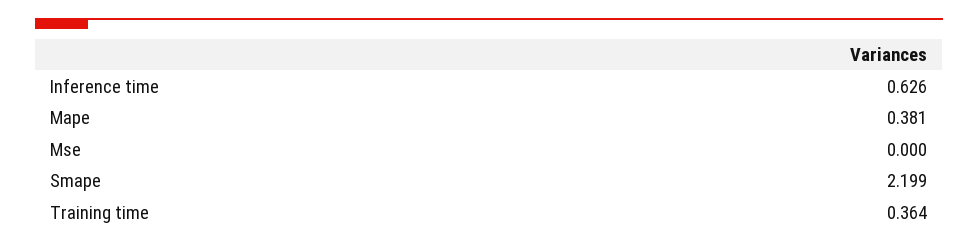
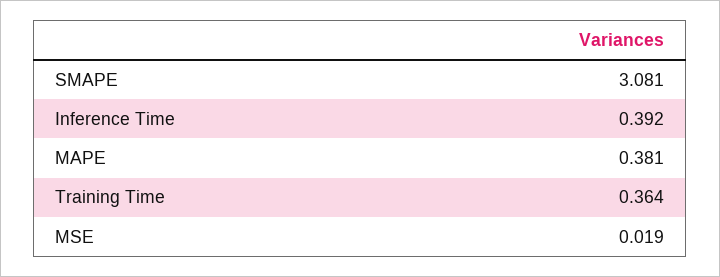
Inference time: 0.626 -> 0.392
Mse: 0 -> 0.019
Smape: 2.199 -> 3.081

